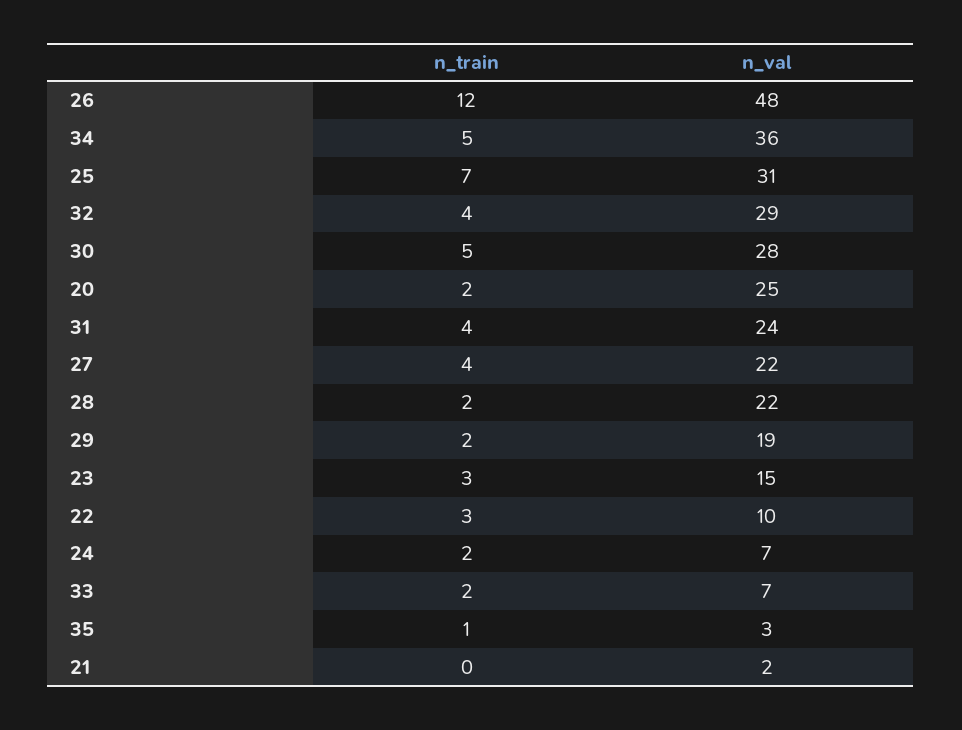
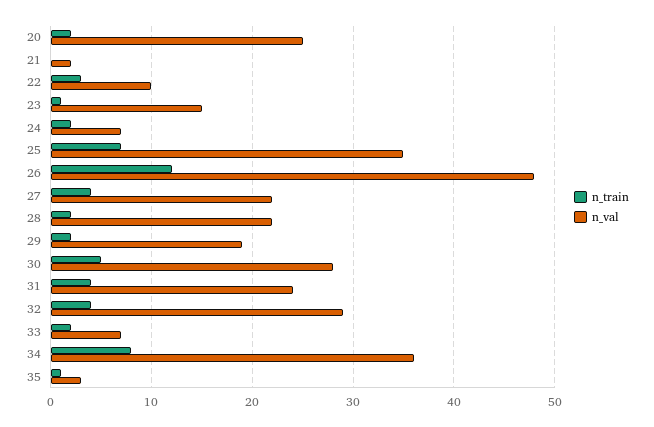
n_train, 34: 5 -> 8
n_val, 25: 31 -> 35
n_train, 23: 3 -> 1

